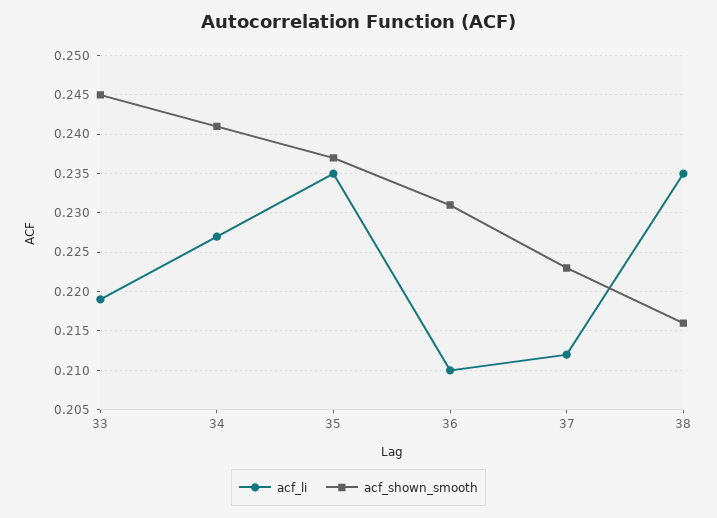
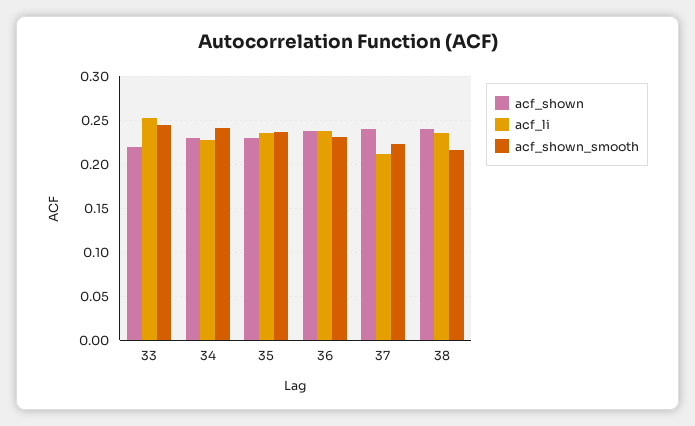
acf_li, 33: 0.219 -> 0.25
acf_li, 36: 0.21 -> 0.24
acf_shown, 33: none -> 0.22
acf_shown, 34: none -> 0.23
acf_shown, 35: none -> 0.23
acf_shown, 36: none -> 0.24
acf_shown, 37: none -> 0.24
acf_shown, 38: none -> 0.24

